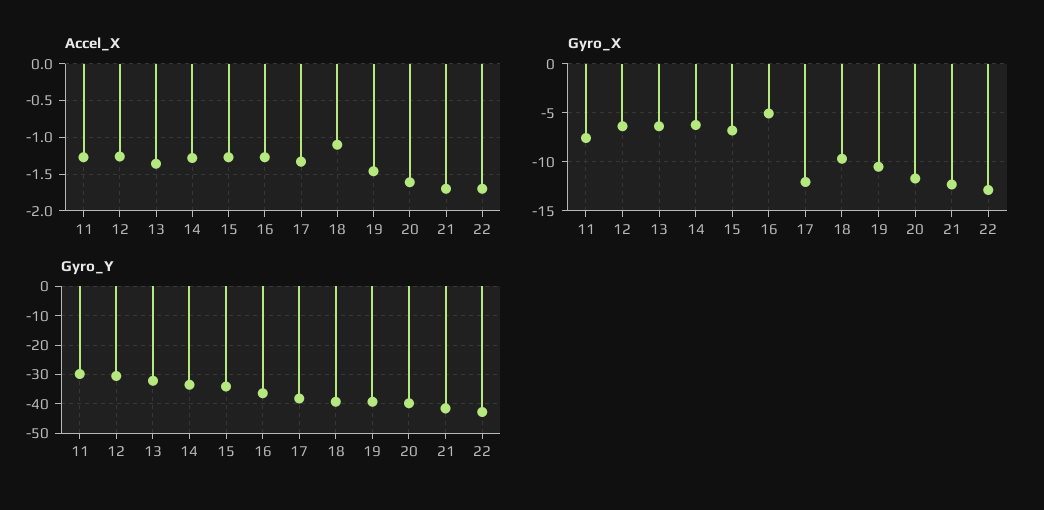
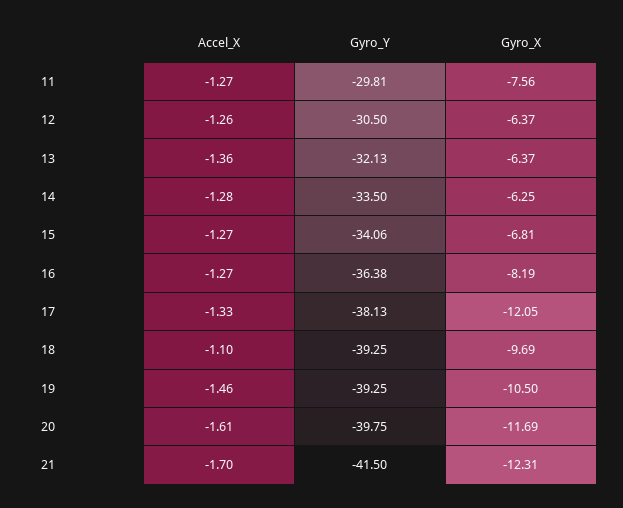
Accel_X, 22: -1.7 -> none
Gyro_X, 16: -5 -> -8.19
Gyro_X, 22: -13 -> none
Gyro_Y, 22: -42.5 -> none

